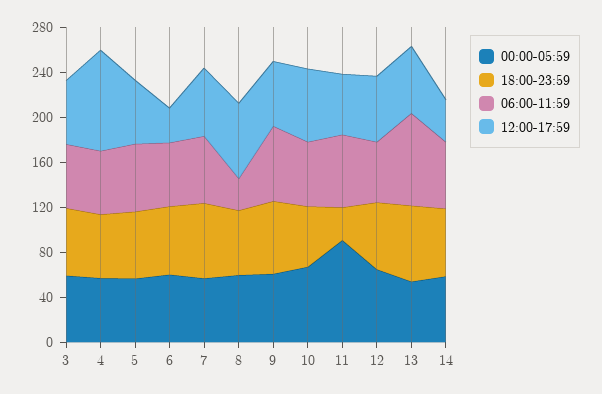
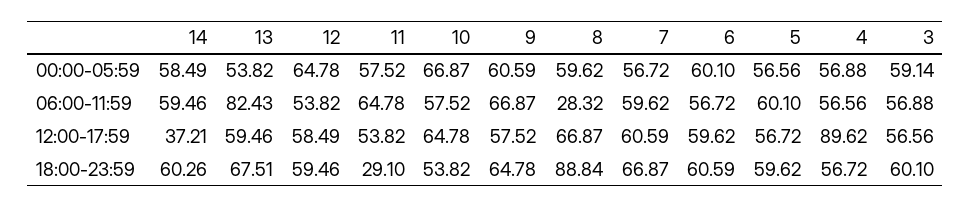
12:00-17:59, 6: 30 -> 59.62
18:00-23:59, 8: 60 -> 88.84
00:00-05:59, 11: 90 -> 57.52

